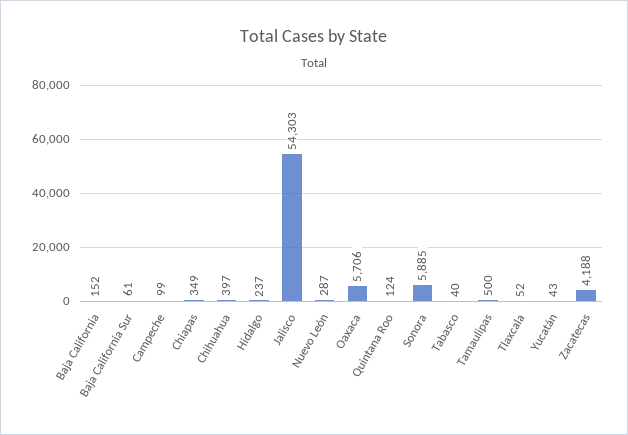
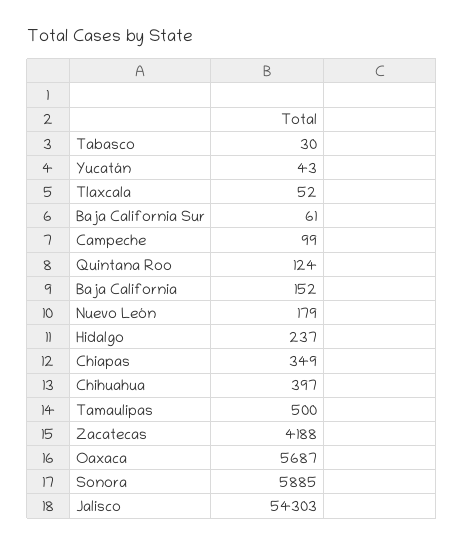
Nuevo León: 287 -> 179
Oaxaca: 5706 -> 5687
Tabasco: 40 -> 30

